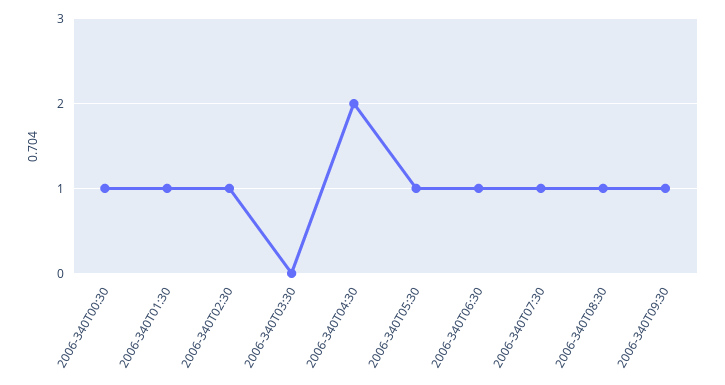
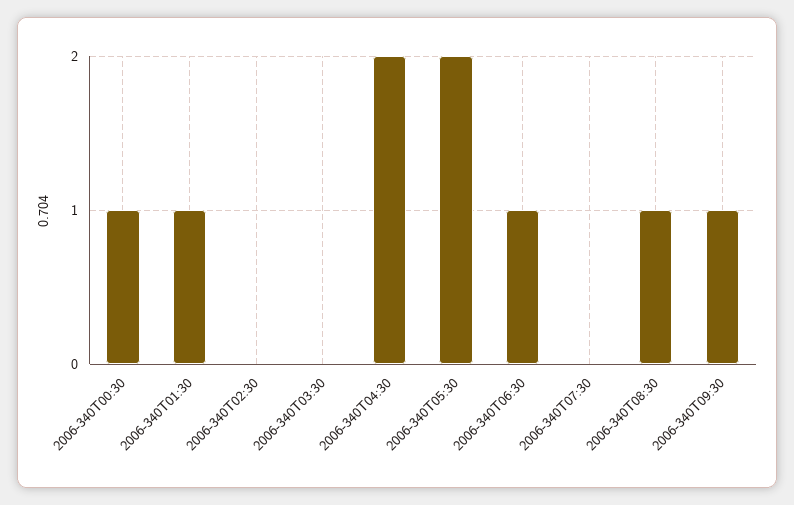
2006-340T02:30: 1 -> 0
2006-340T05:30: 1 -> 2
2006-340T07:30: 1 -> 0

